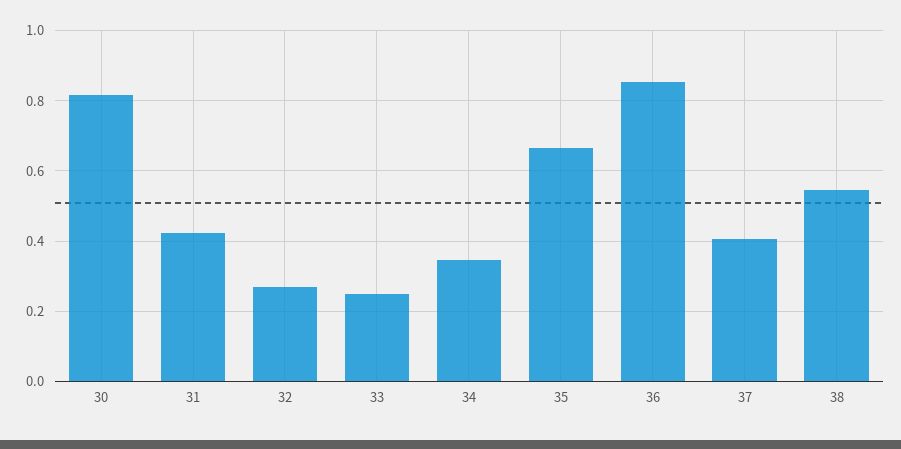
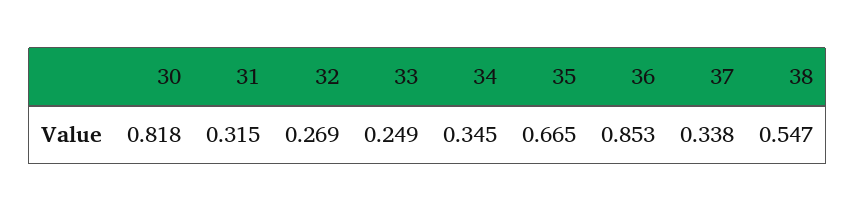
31: 0.42 -> 0.315
37: 0.4 -> 0.338

